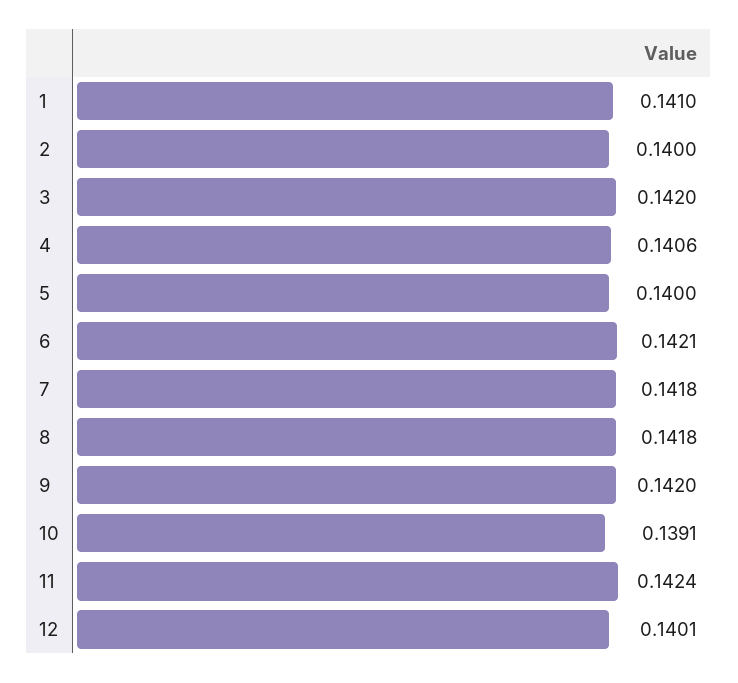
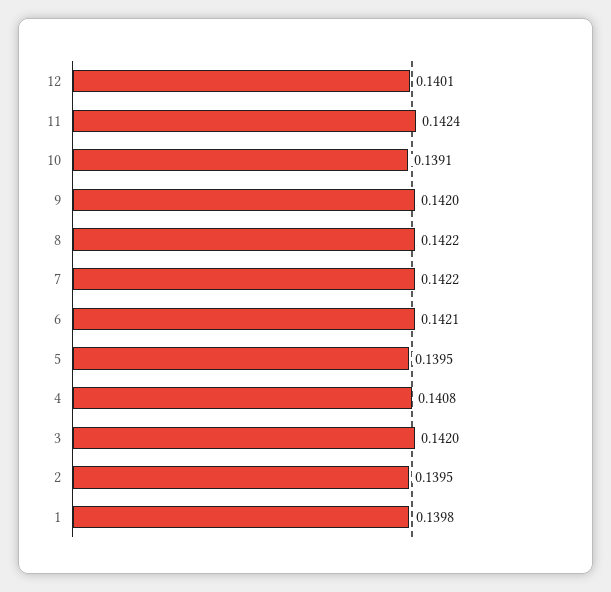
1: 0.141 -> 0.1398
2: 0.14 -> 0.1395
4: 0.1406 -> 0.1408
5: 0.14 -> 0.1395
7: 0.1418 -> 0.1422
8: 0.1418 -> 0.1422

